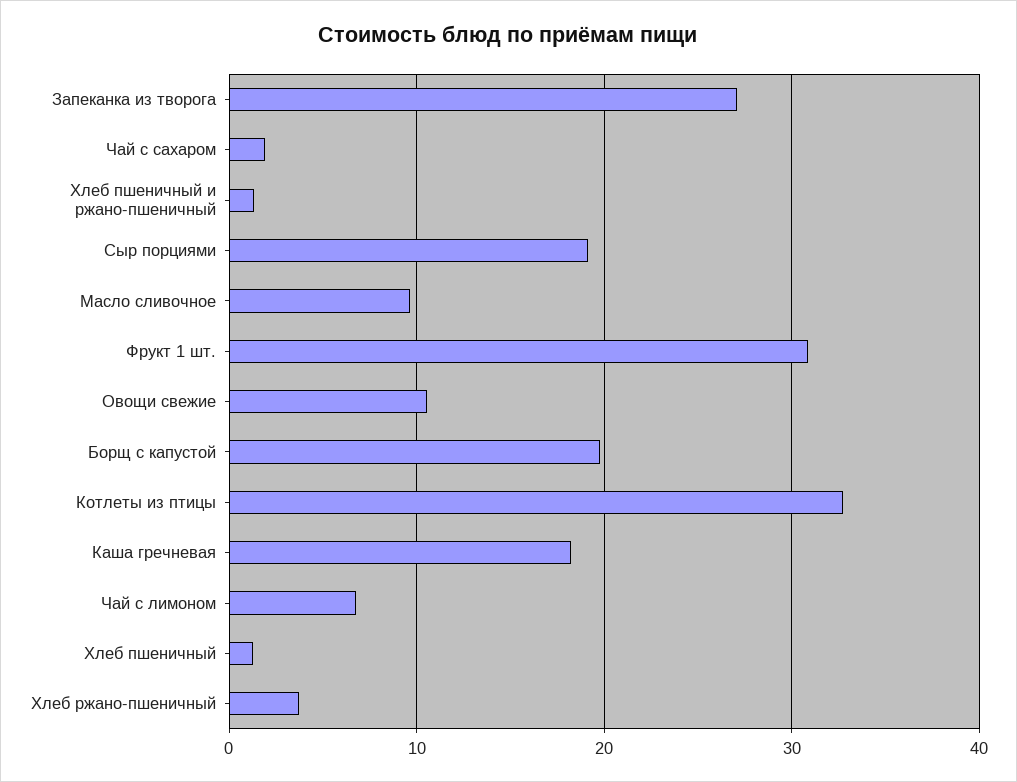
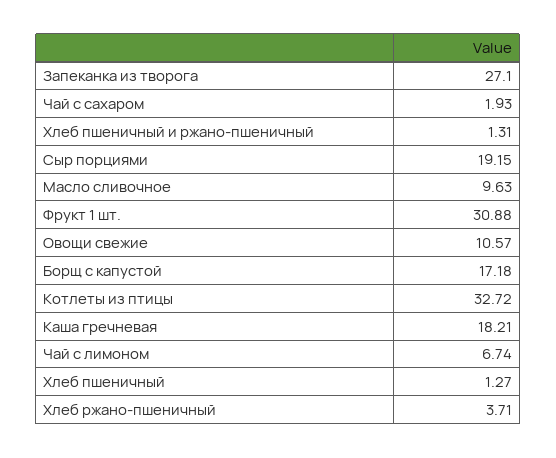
Борщ с капустой: 20 -> 17.18

